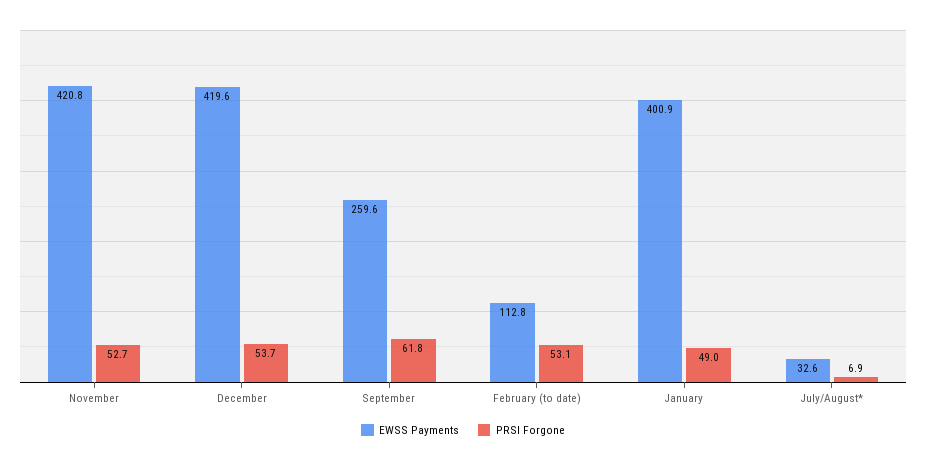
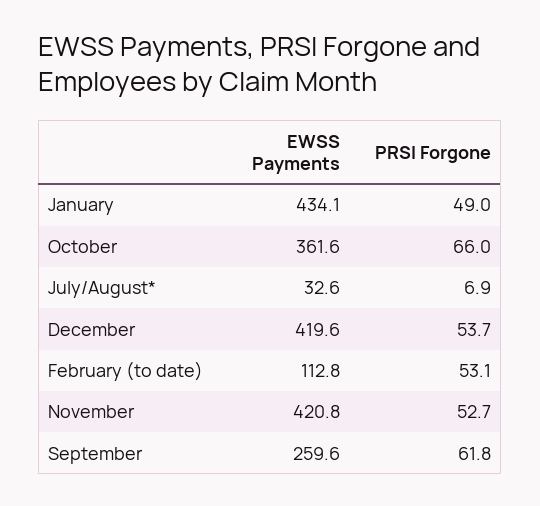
EWSS Payments, January: 400.9 -> 434.1
EWSS Payments, October: none -> 361.6
PRSI Forgone, October: none -> 66

